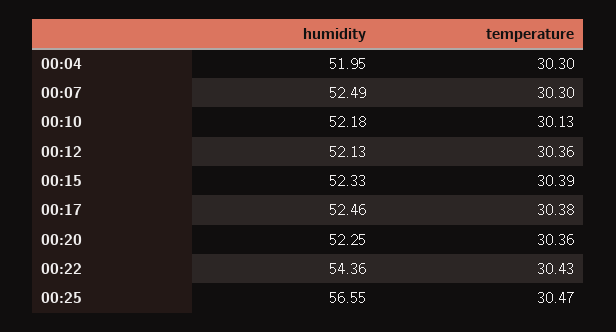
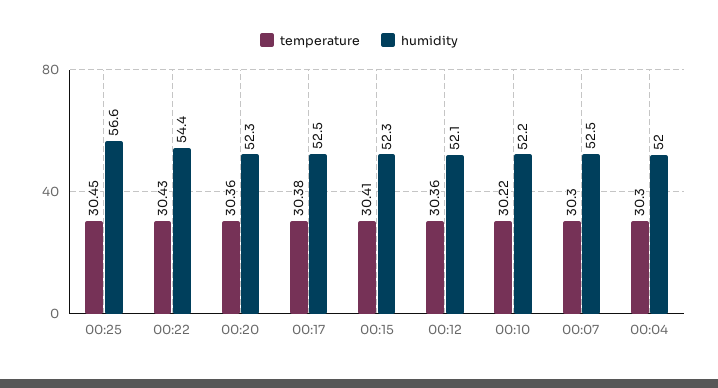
temperature, 00:10: 30.13 -> 30.22
temperature, 00:15: 30.39 -> 30.41
temperature, 00:25: 30.47 -> 30.45

